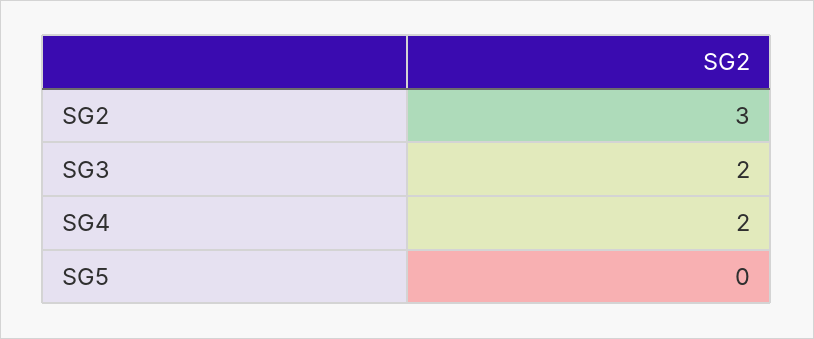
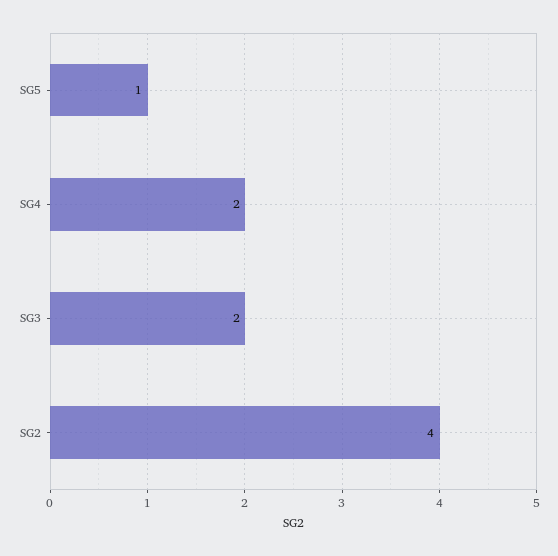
SG2: 3 -> 4
SG5: 0 -> 1

